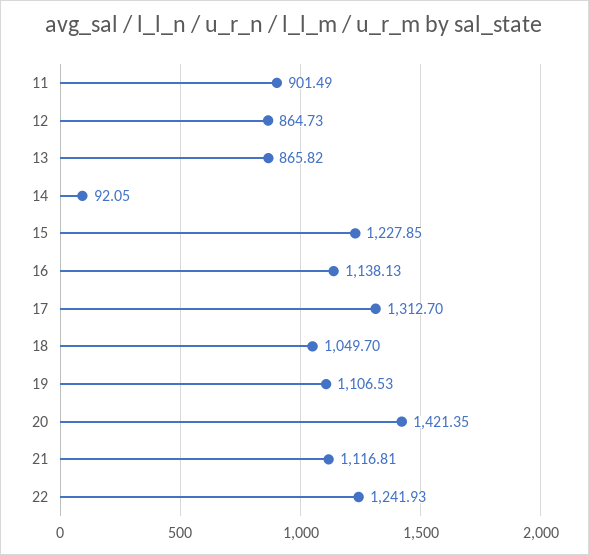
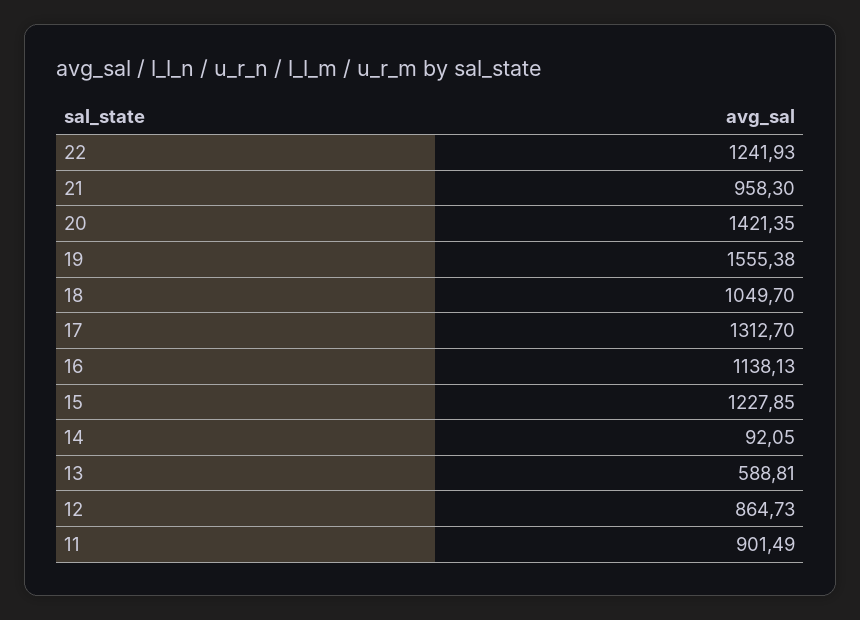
13: 865.82 -> 588.81
19: 1106.53 -> 1555.38
21: 1116.81 -> 958.3

